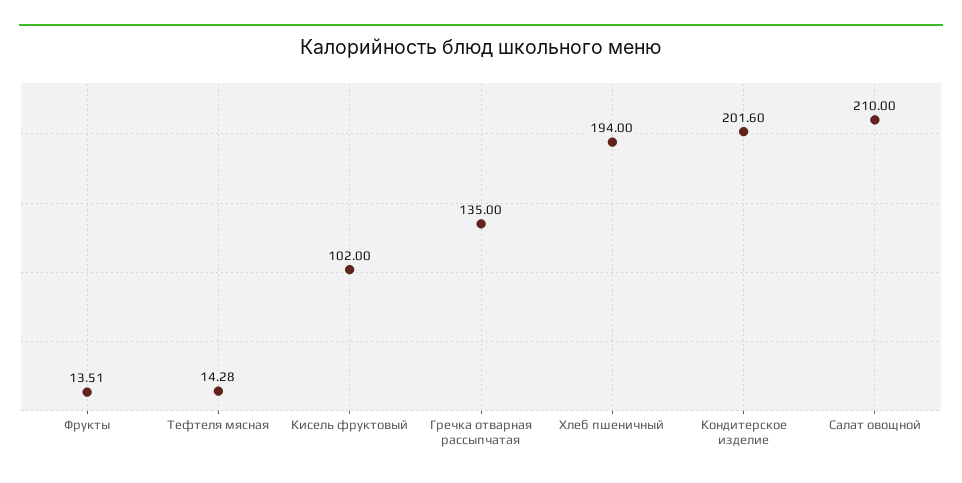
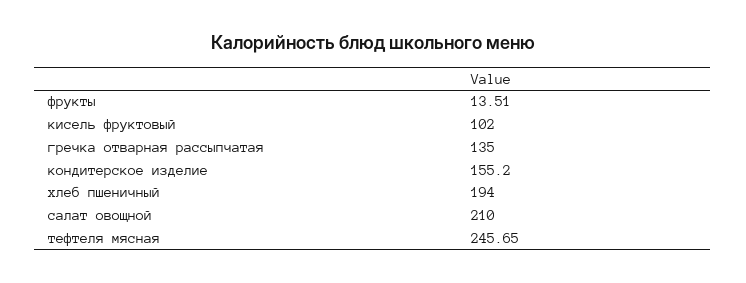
Тефтеля мясная: 14.28 -> 245.65
Кондитерское изделие: 201.6 -> 155.2

